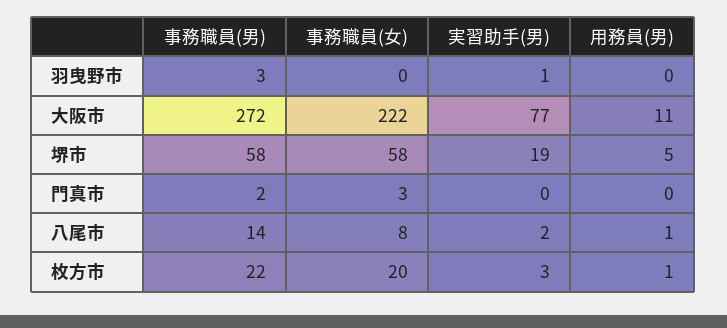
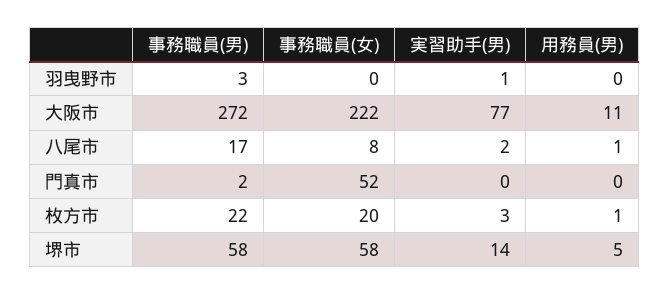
実習助手(男), 堺市: 19 -> 14
事務職員(女), 門真市: 3 -> 52
事務職員(男), 八尾市: 14 -> 17

